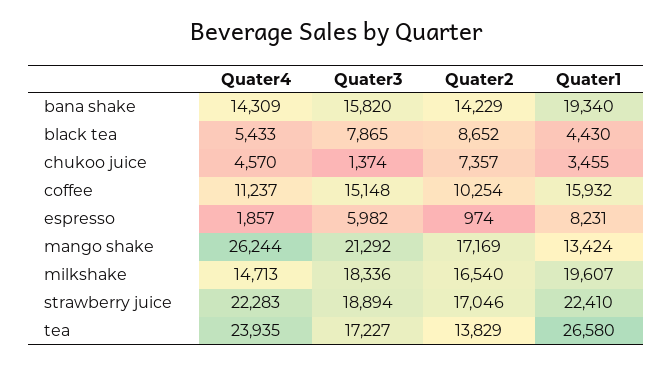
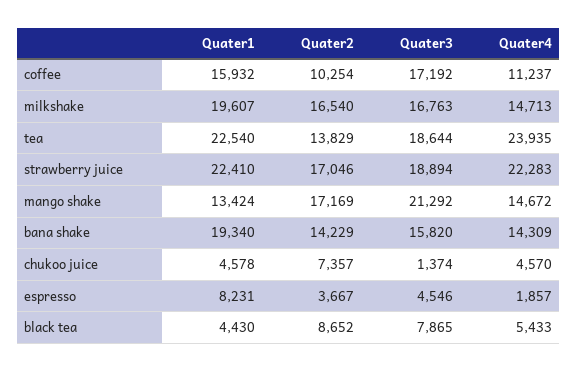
Quater1, chukoo juice: 3455 -> 4578
Quater3, coffee: 15148 -> 17192
Quater3, espresso: 5982 -> 4546
Quater2, espresso: 974 -> 3667
Quater4, mango shake: 26244 -> 14672
Quater3, milkshake: 18336 -> 16763
Quater3, tea: 17227 -> 18644
Quater1, tea: 26580 -> 22540

